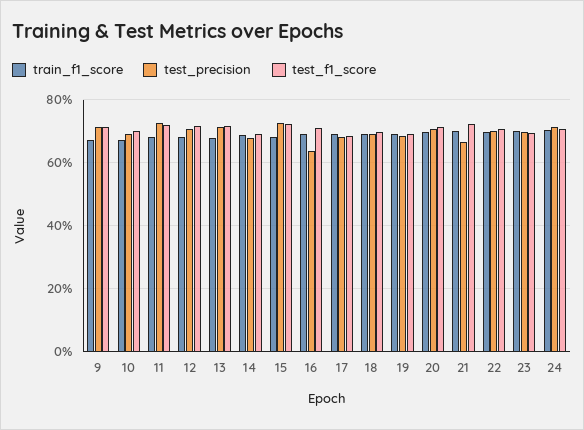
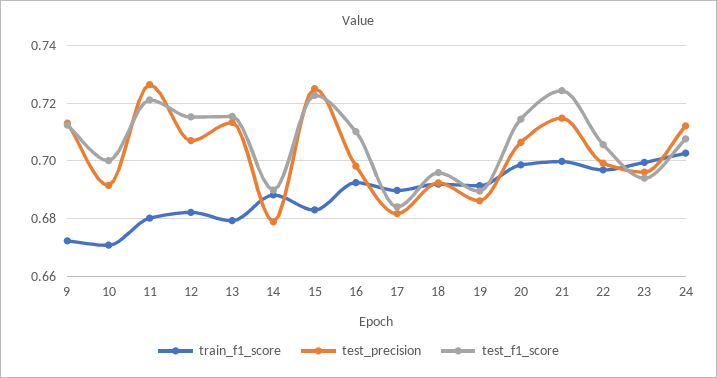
test_precision, 16: 0.64 -> 0.6975
test_precision, 21: 0.66 -> 0.715

